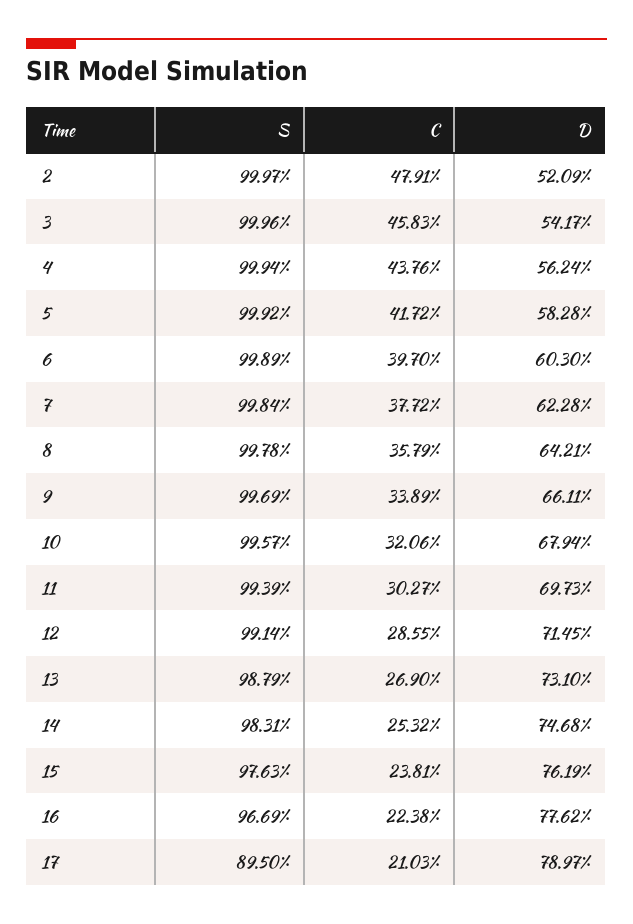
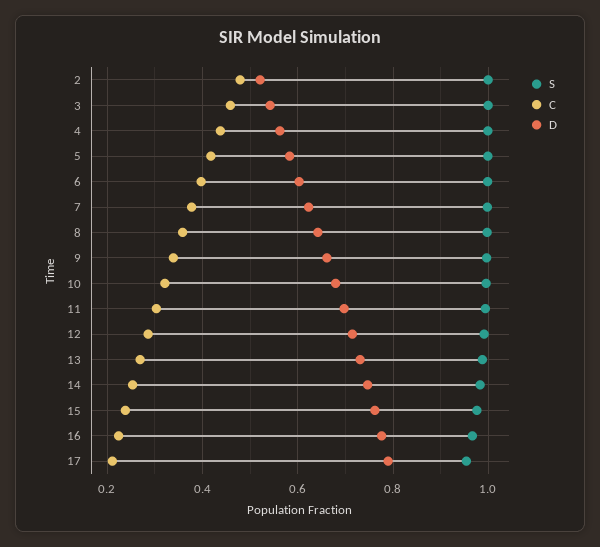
S, 17: 0.895 -> 0.96

